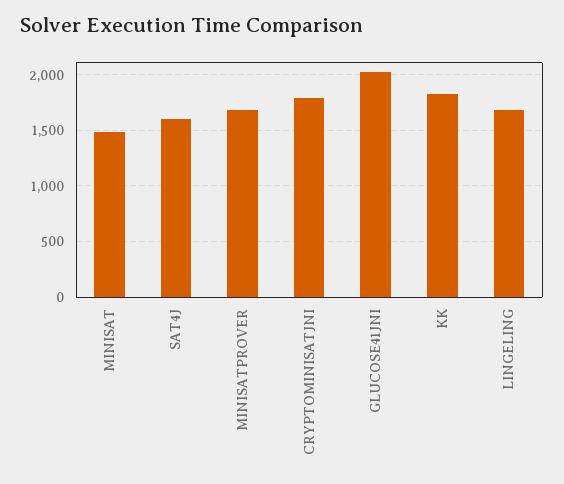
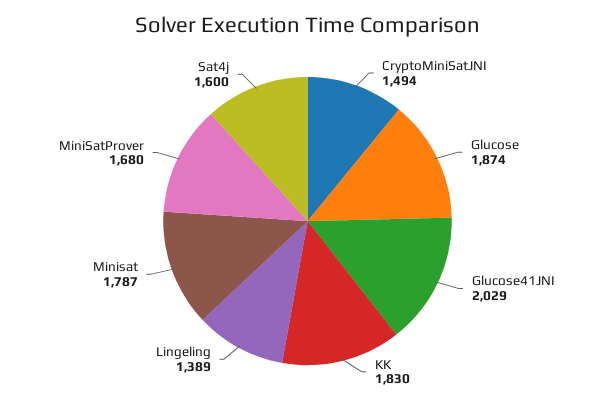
MINISAT: 1500 -> 1787
CRYPTOMINISATJNI: 1800 -> 1494
LINGELING: 1700 -> 1389
Glucose: none -> 1874

